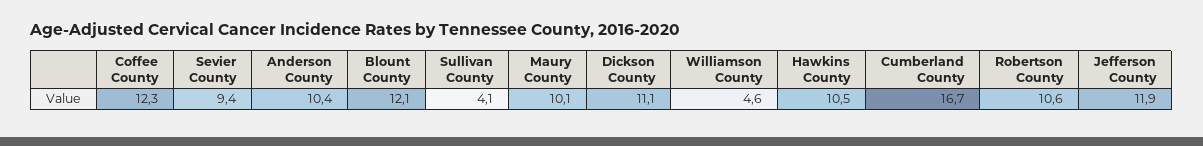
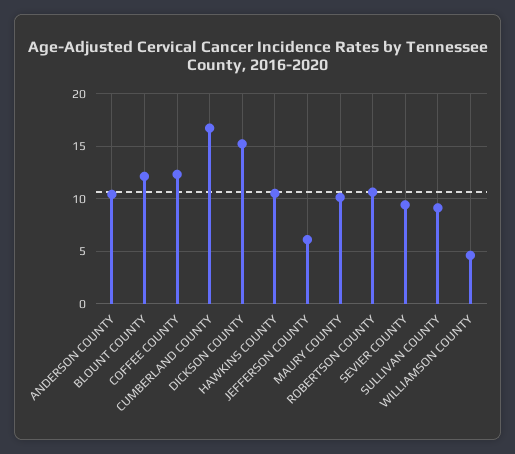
Sullivan County: 4.1 -> 9
Dickson County: 11.1 -> 15
Jefferson County: 11.9 -> 6

